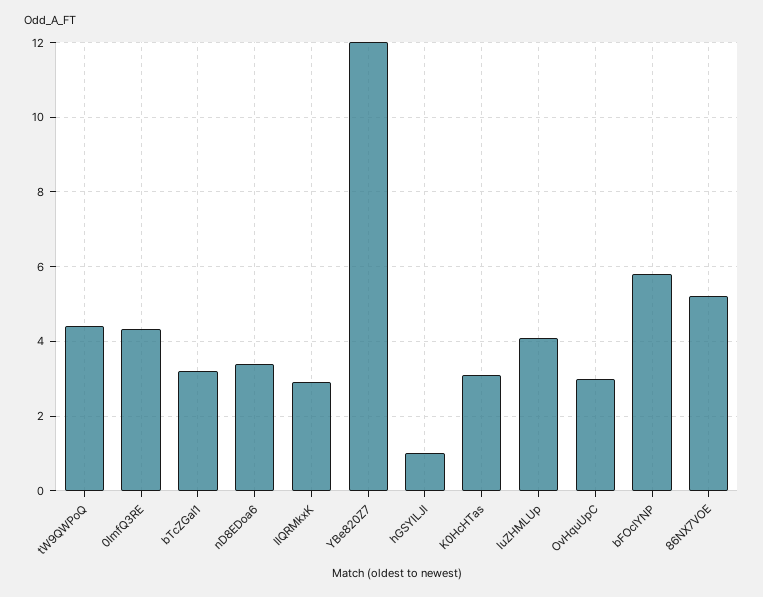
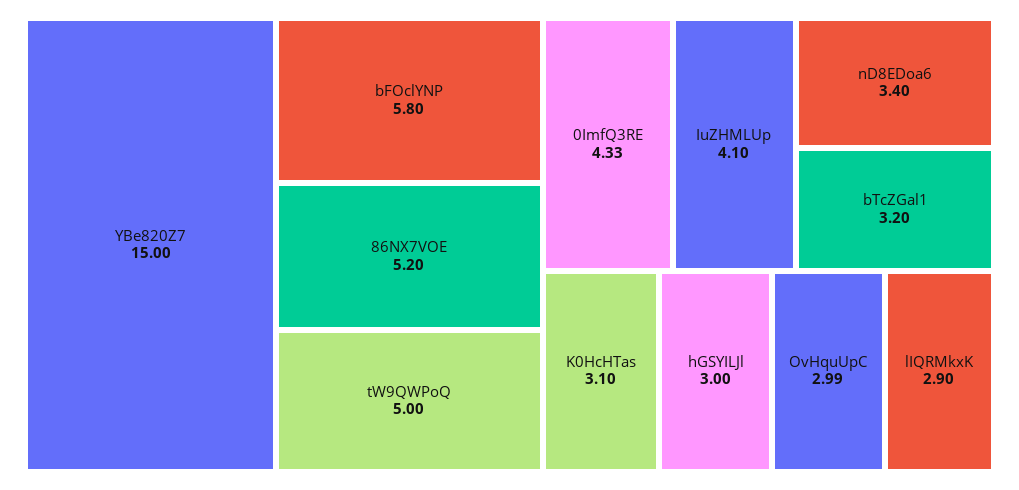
tW9QWPoQ: 4.4 -> 5
YBe820Z7: 12 -> 15
hGSYILJl: 1 -> 3

